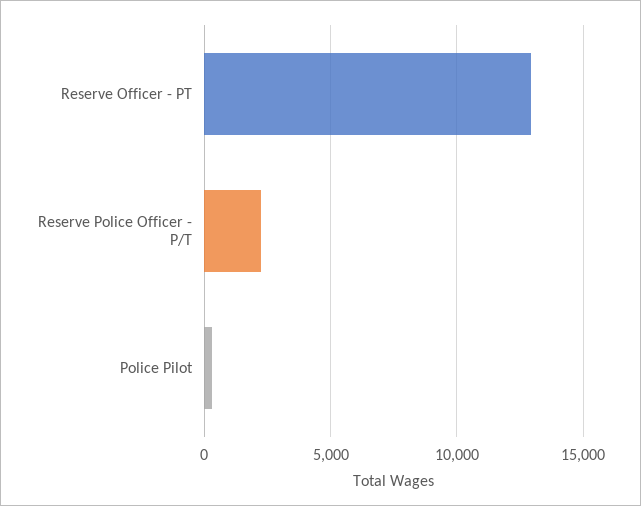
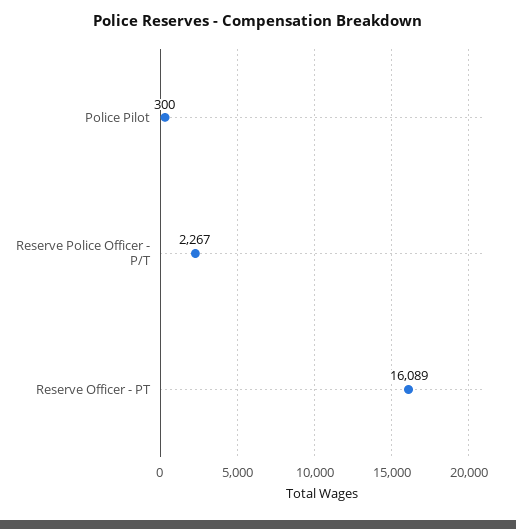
Reserve Officer - PT: 13000 -> 16089

